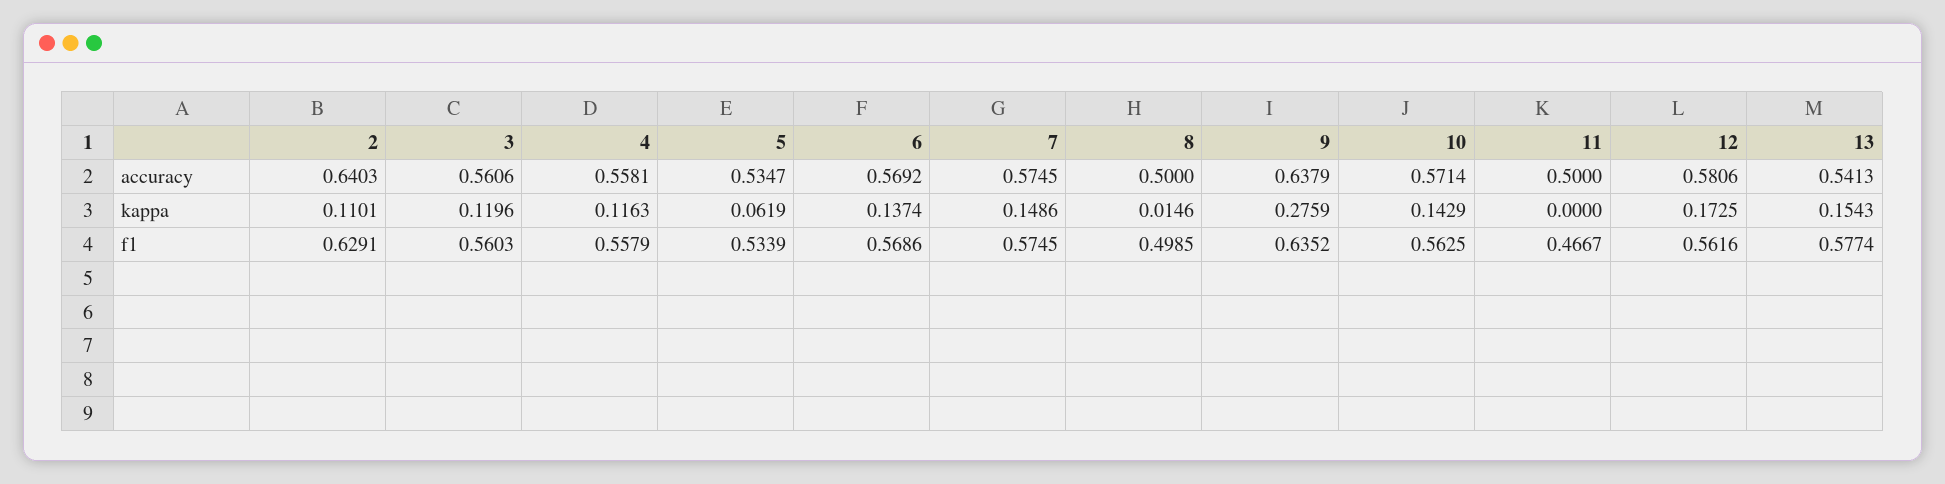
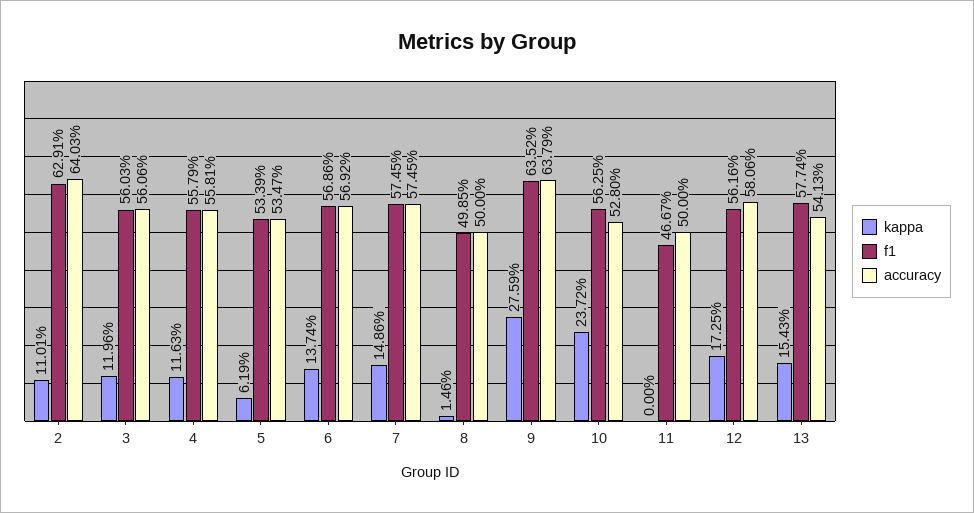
accuracy, 10: 0.5714 -> 0.528
kappa, 10: 0.1429 -> 0.2372

